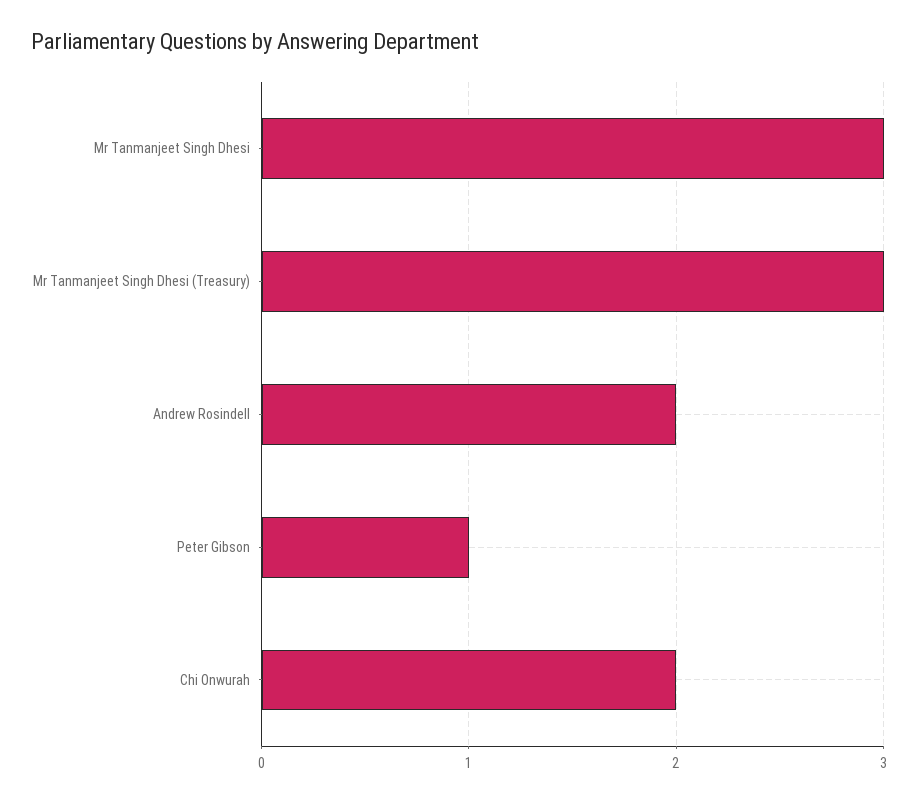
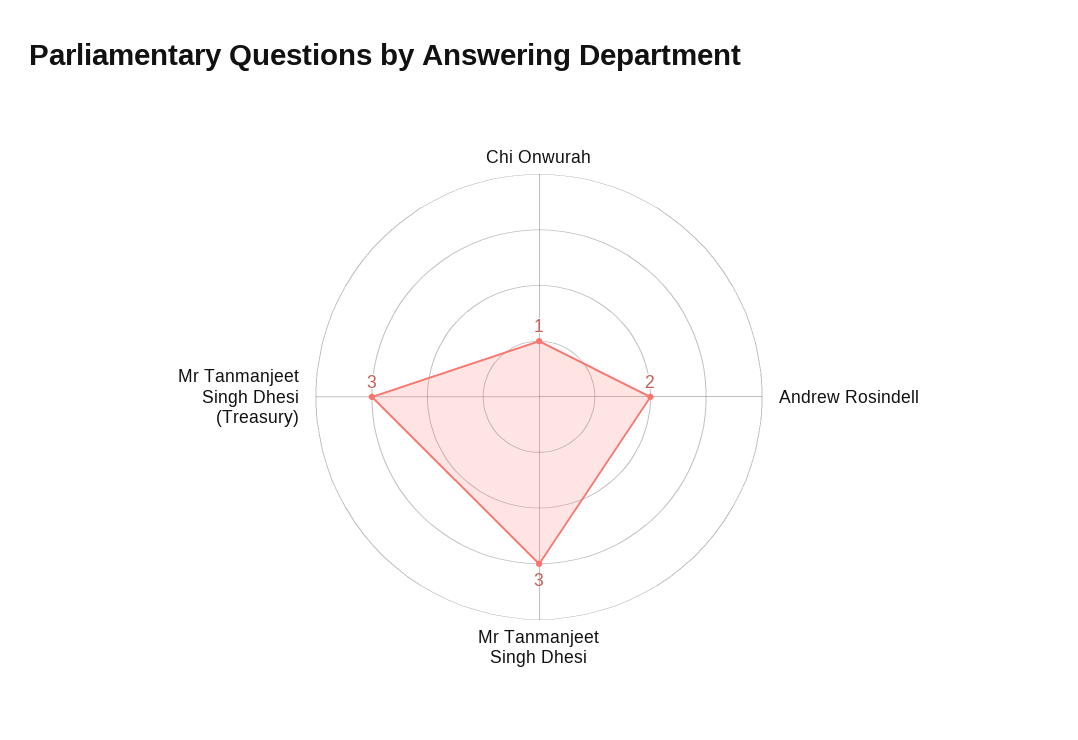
Peter Gibson: 1 -> none
Chi Onwurah: 2 -> 1

